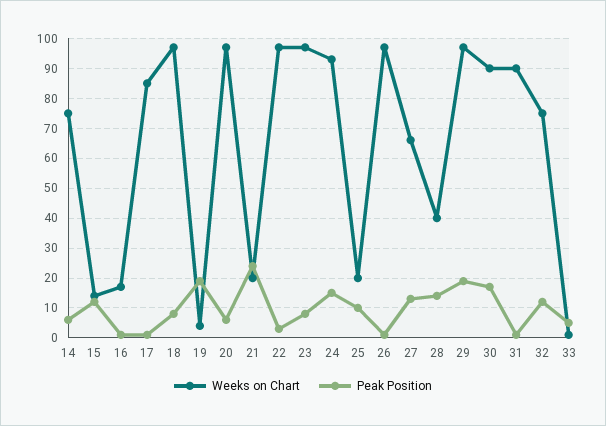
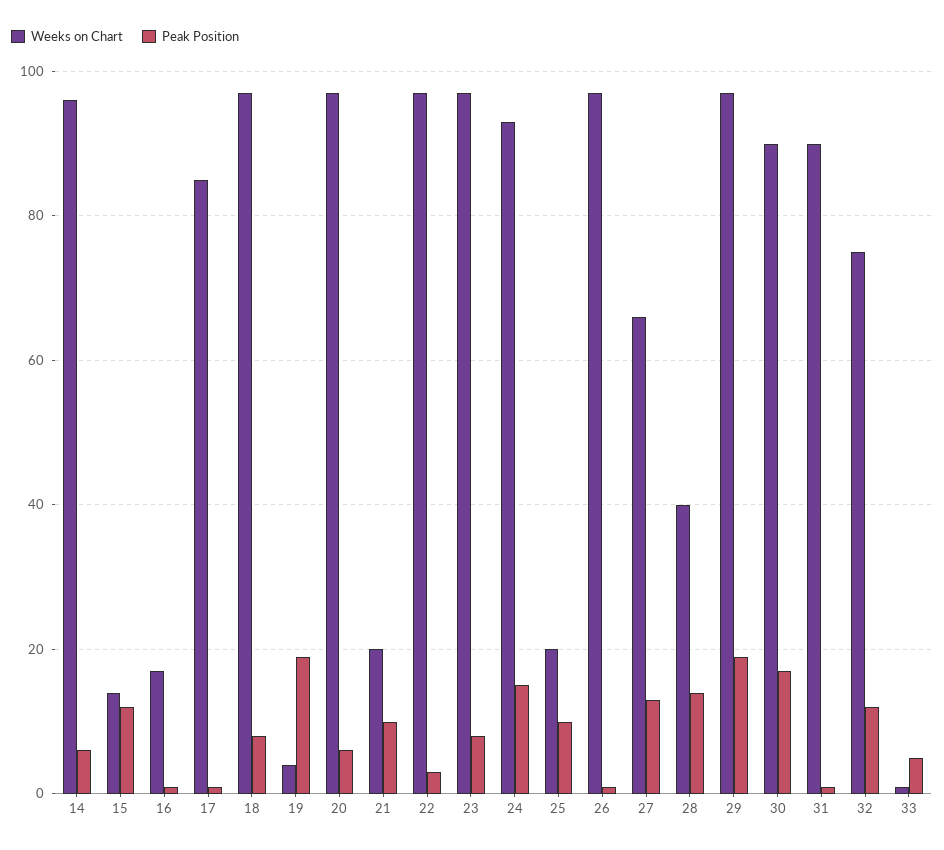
Weeks on Chart, 14: 75 -> 95
Peak Position, 21: 25 -> 10

